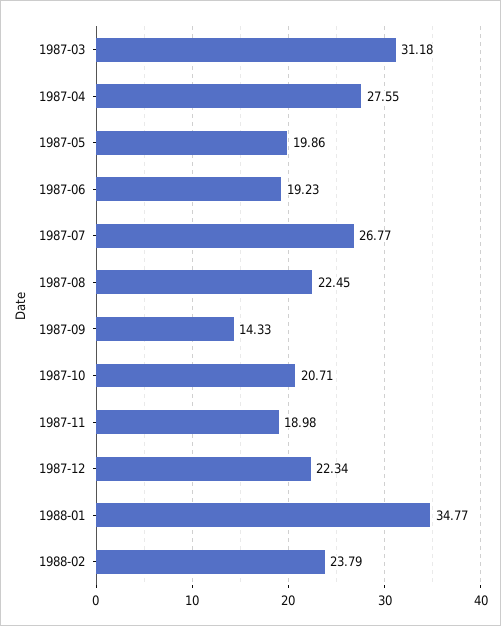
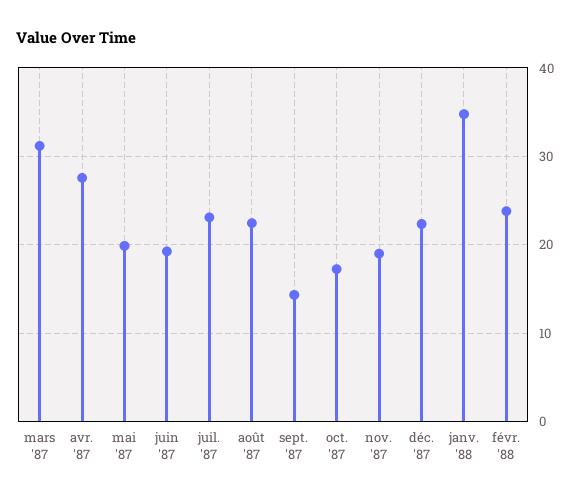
1987-07: 26.77 -> 23
1987-10: 20.71 -> 17

